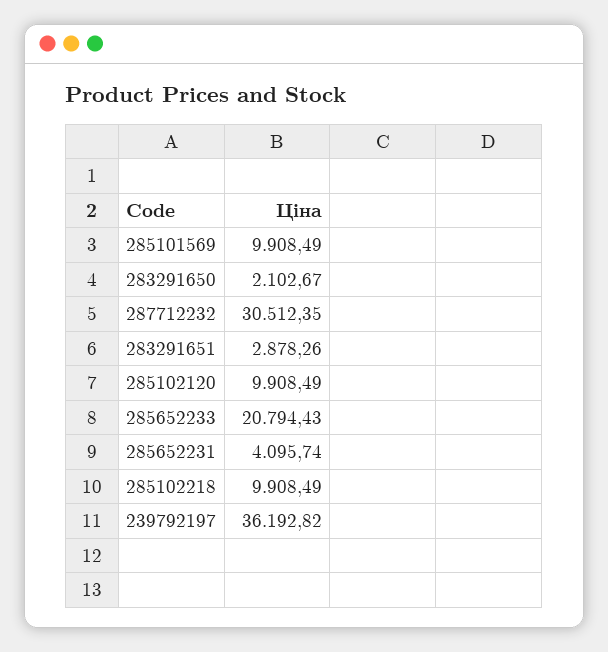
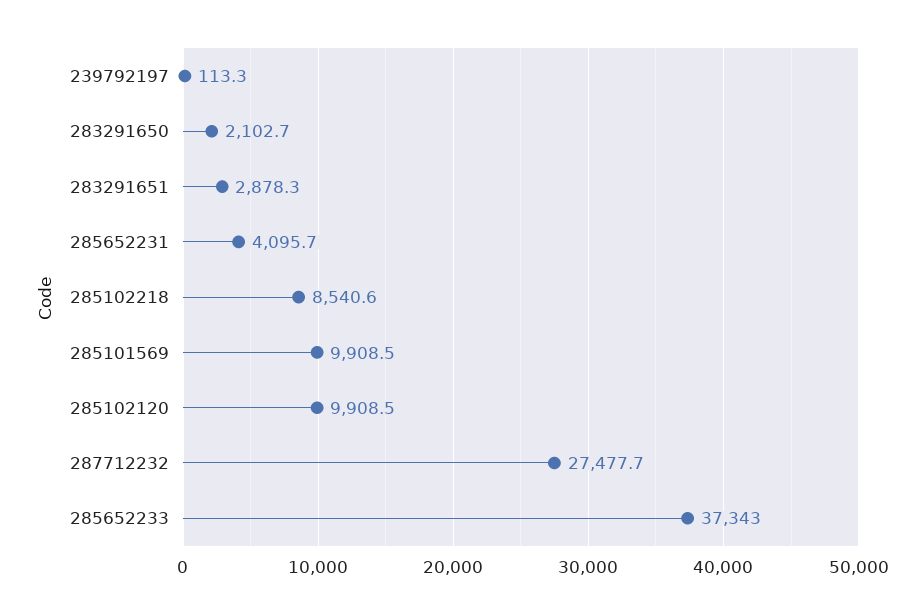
287712232: 30512.35 -> 27477.7
285652233: 20794.43 -> 37343
285102218: 9908.49 -> 8540.6
239792197: 36192.82 -> 113.3

